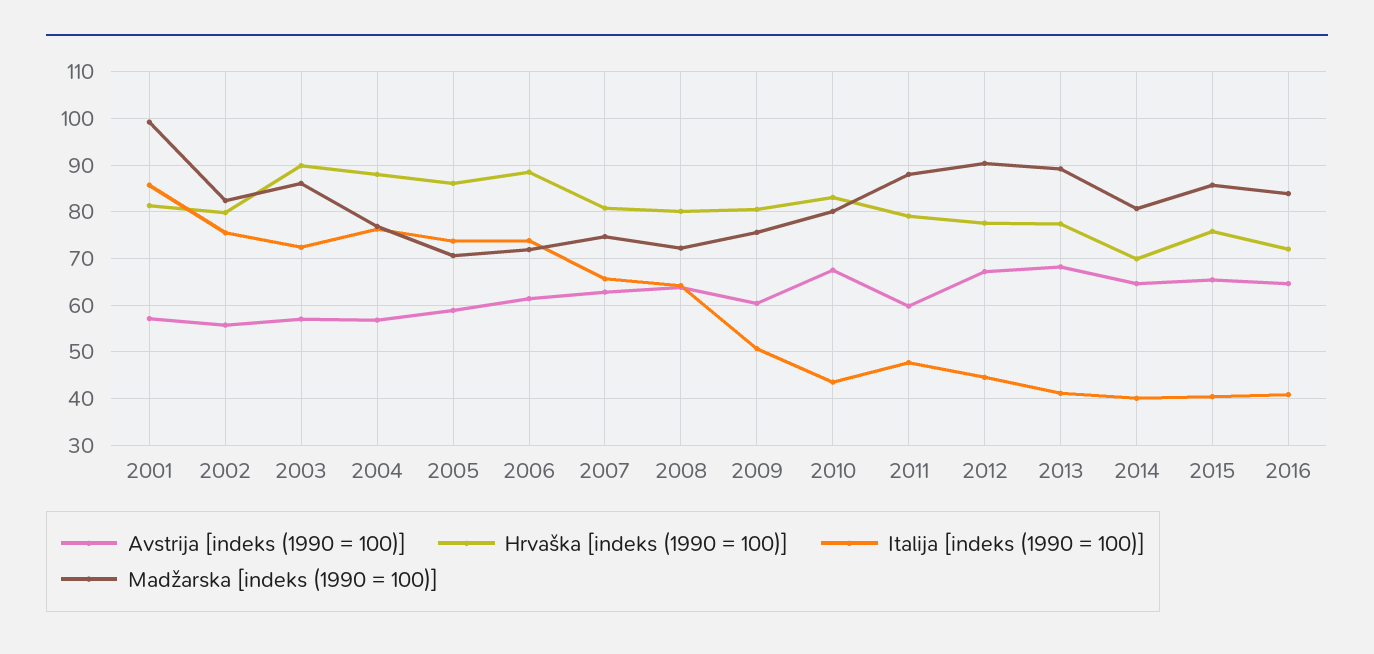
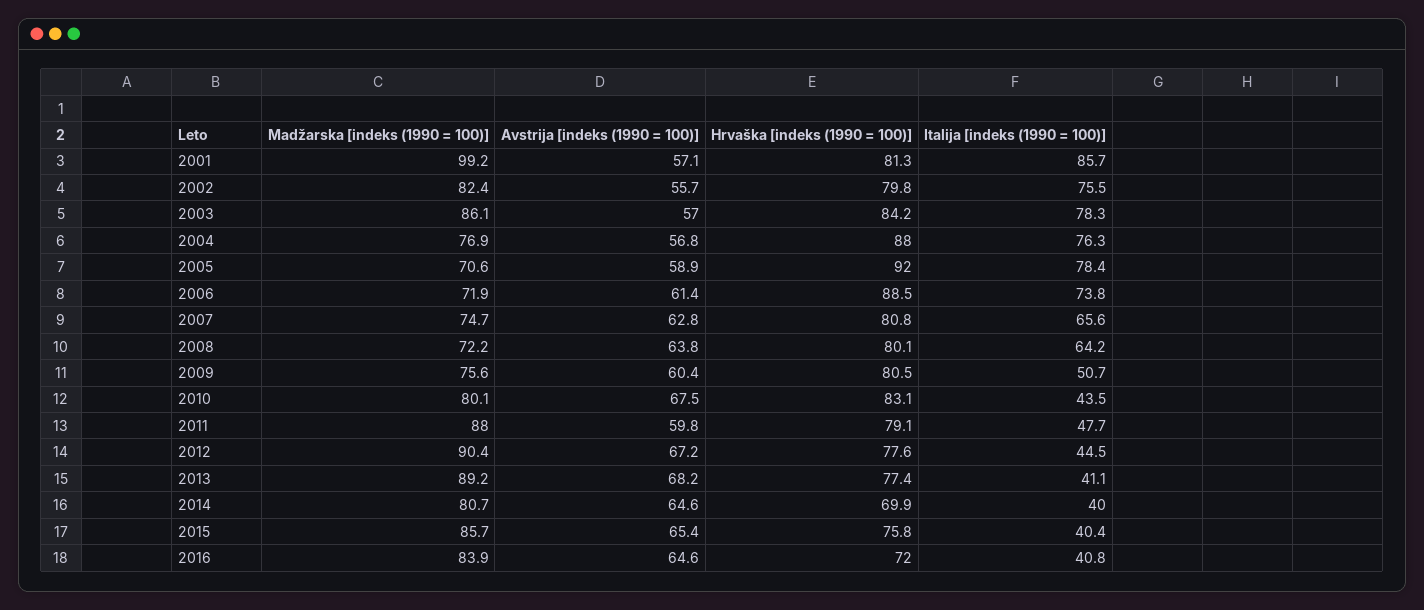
Hrvaška [indeks (1990 = 100)], 2003: 90 -> 84.2
Italija [indeks (1990 = 100)], 2003: 72 -> 78.3
Hrvaška [indeks (1990 = 100)], 2005: 86 -> 92
Italija [indeks (1990 = 100)], 2005: 74 -> 78.4

